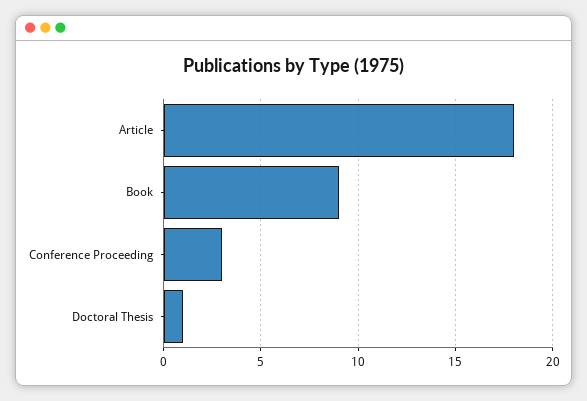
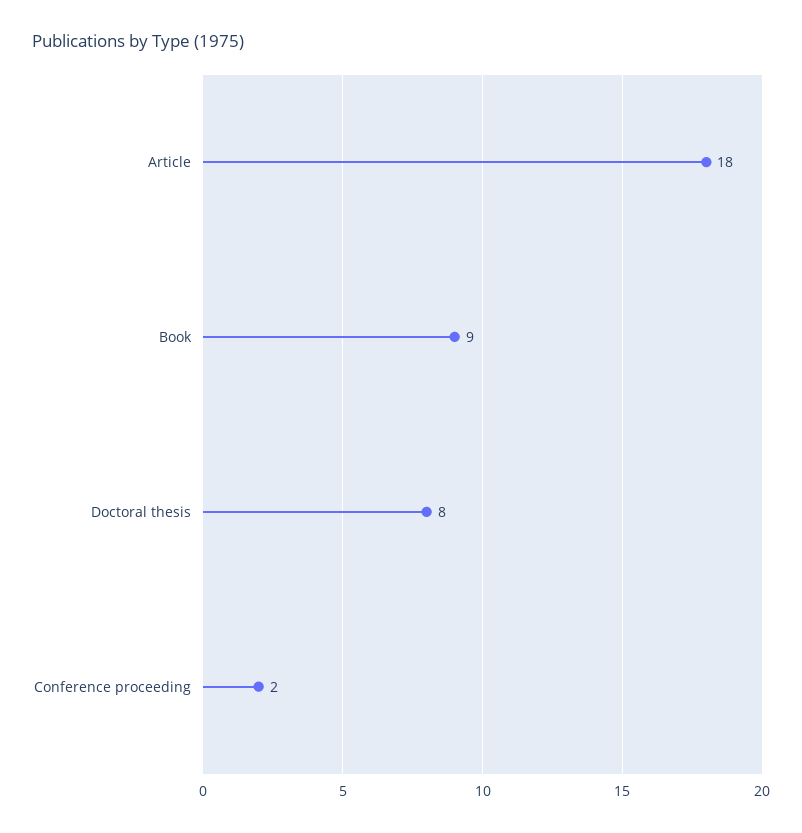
Conference Proceeding: 3 -> 2
Doctoral Thesis: 1 -> 8

